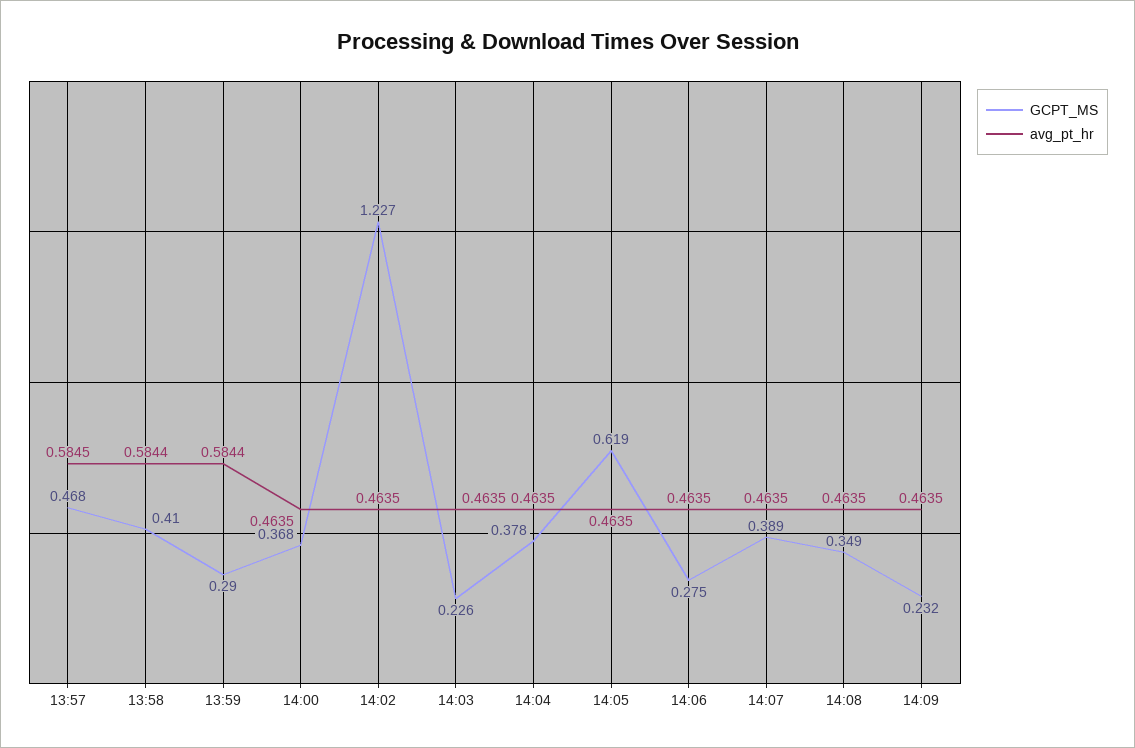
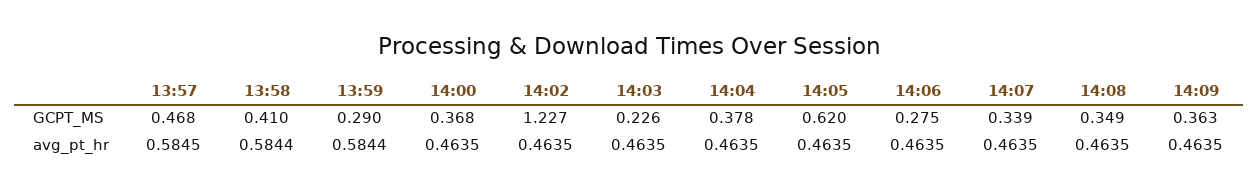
GCPT_MS, 14:05: 0.619 -> 0.62
GCPT_MS, 14:07: 0.389 -> 0.339
GCPT_MS, 14:09: 0.232 -> 0.363

